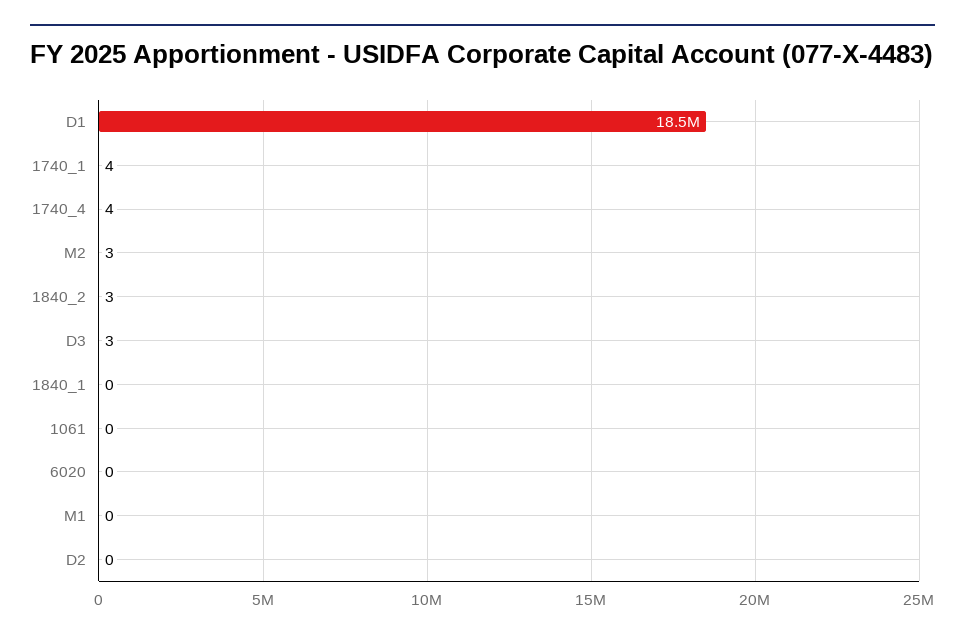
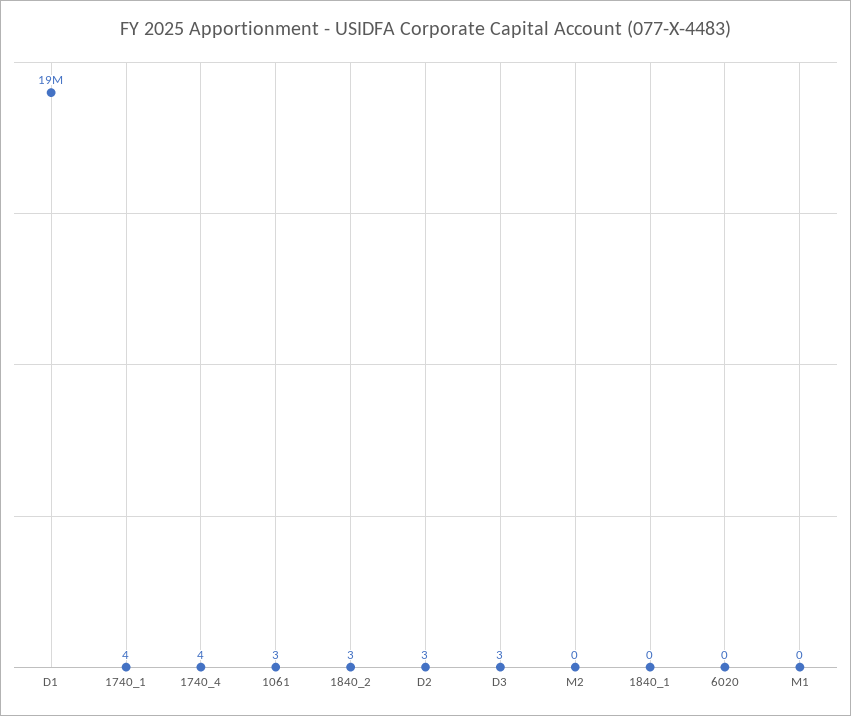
M2: 3 -> 0
1061: 0 -> 3
D2: 0 -> 3

